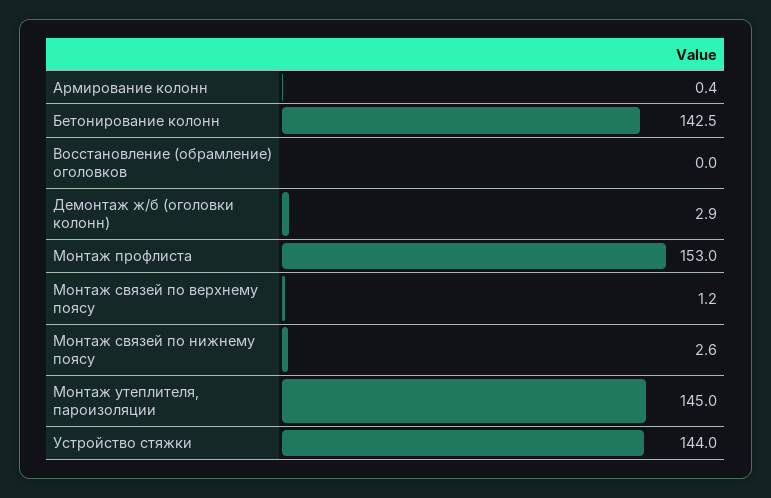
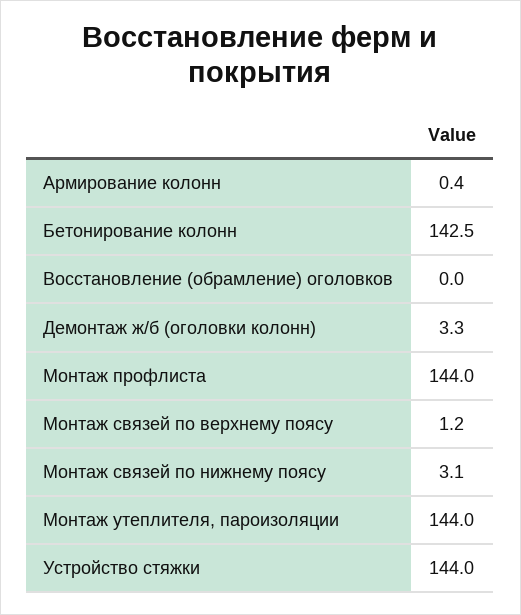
Демонтаж ж/б (оголовки колонн): 2.9 -> 3.3
Монтаж профлиста: 153 -> 144
Монтаж связей по нижнему поясу: 2.6 -> 3.1
Монтаж утеплителя, пароизоляции: 145 -> 144

